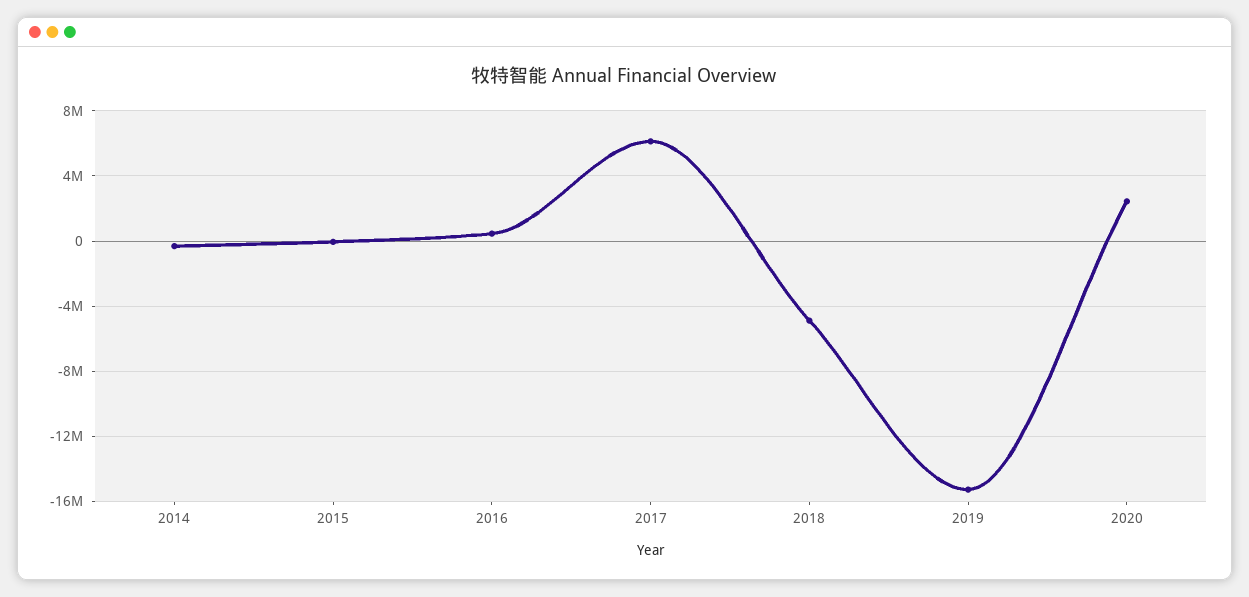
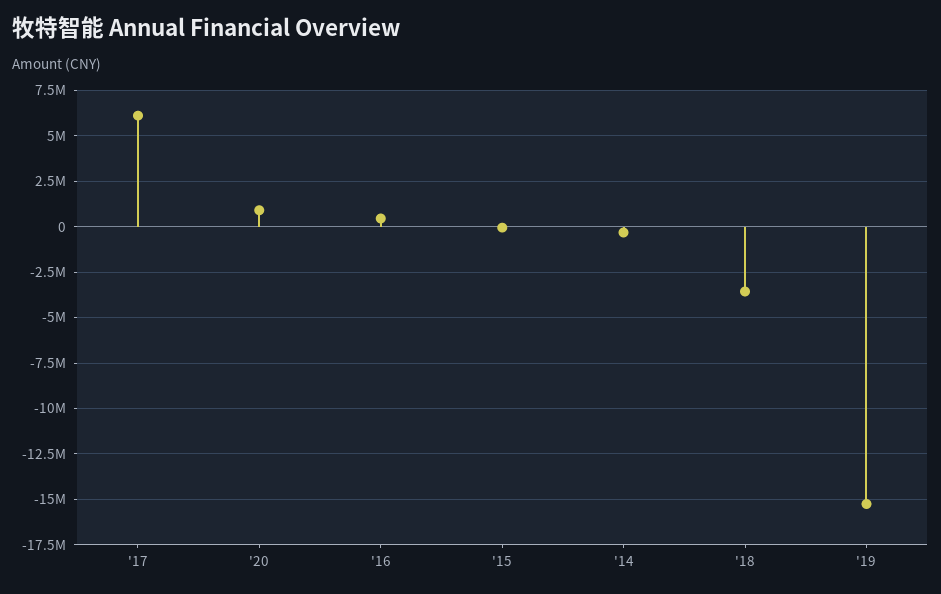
2018: -5000000 -> -3500000
2020: 2500000 -> 1000000

